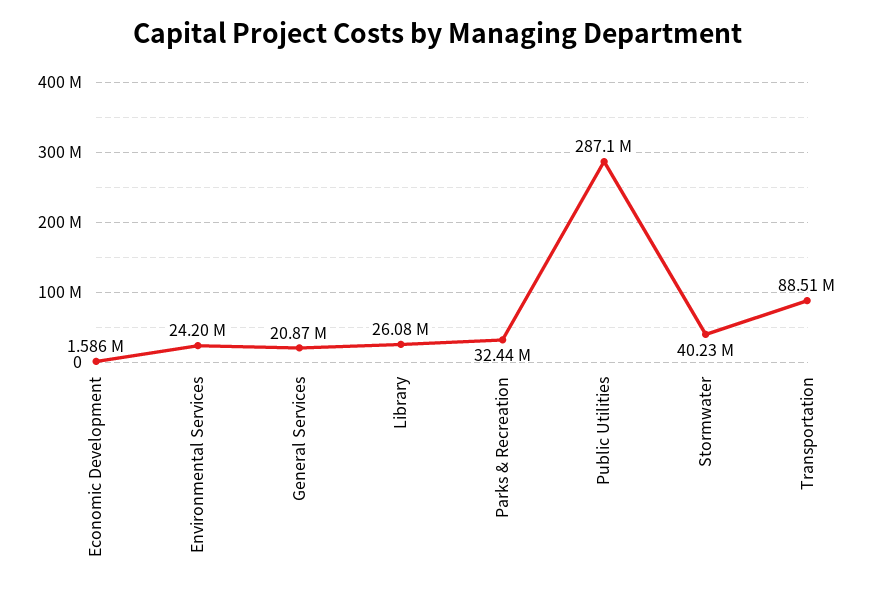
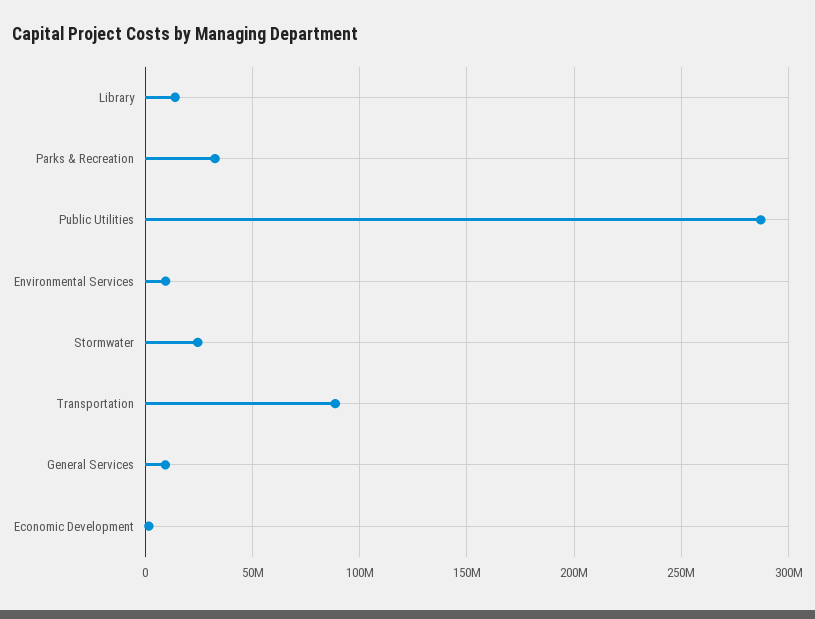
Environmental Services: 24200000 -> 10000000
General Services: 20870000 -> 10000000
Library: 26080000 -> 15000000
Stormwater: 40230000 -> 25000000

